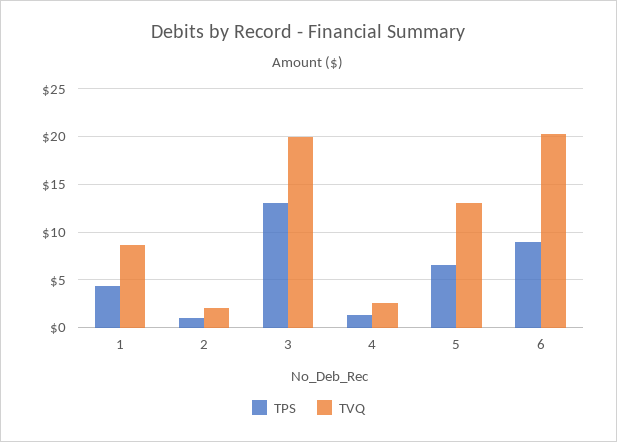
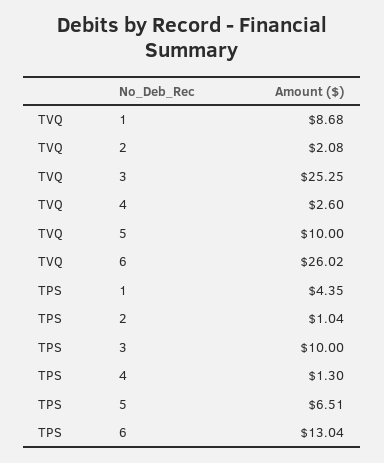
TPS, 3: 13 -> 10
TVQ, 3: 20 -> 25.25
TVQ, 5: 13 -> 10
TPS, 6: 9 -> 13.04
TVQ, 6: 20 -> 26.02

